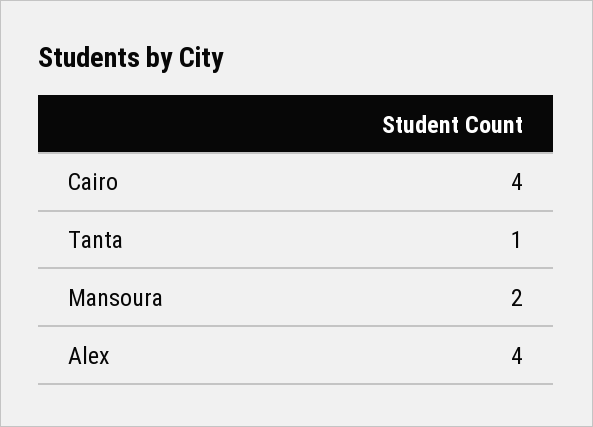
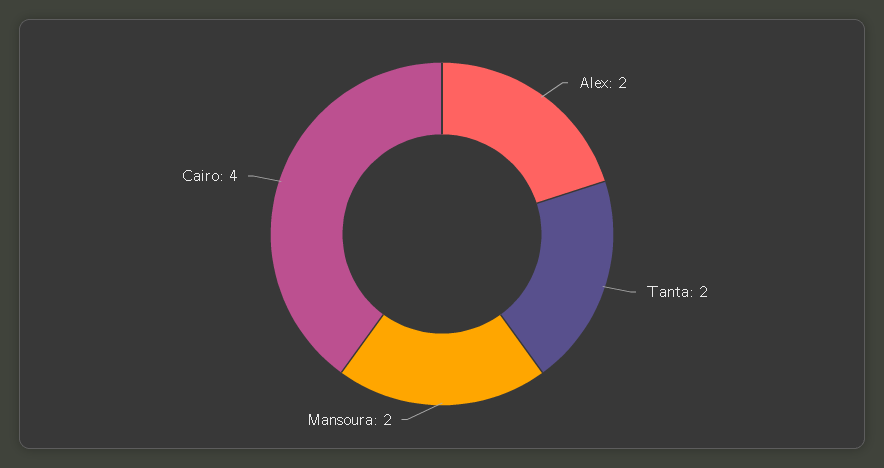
Tanta: 1 -> 2
Alex: 4 -> 2

